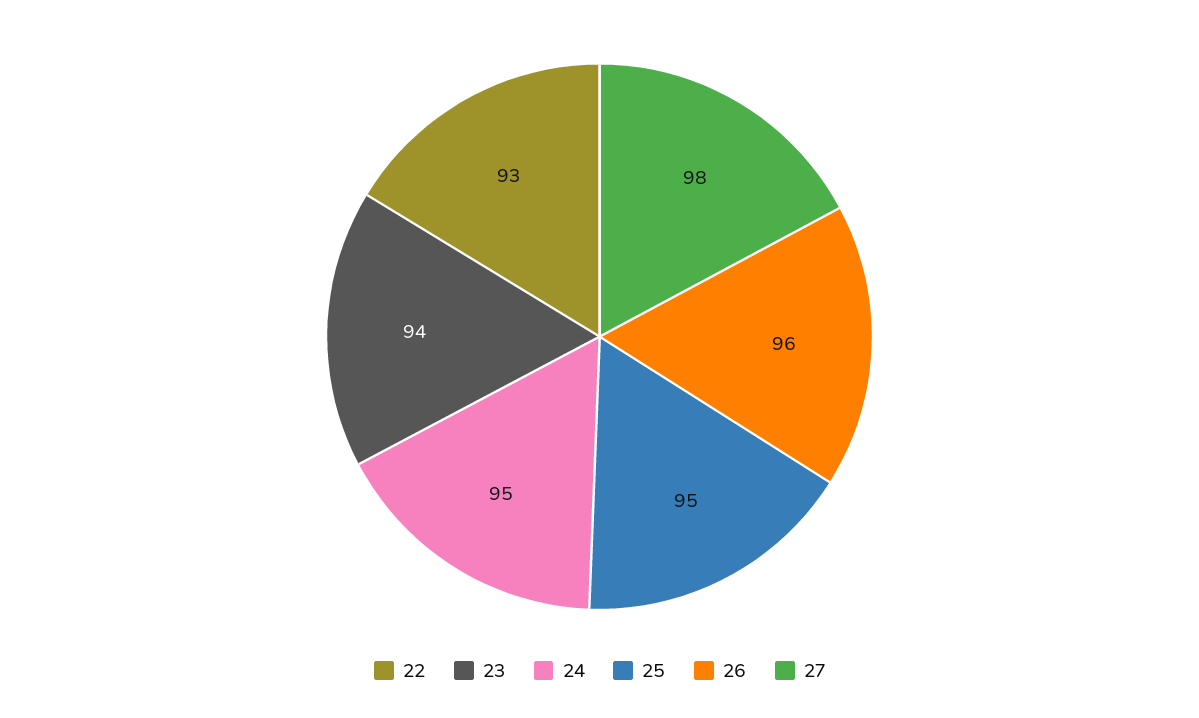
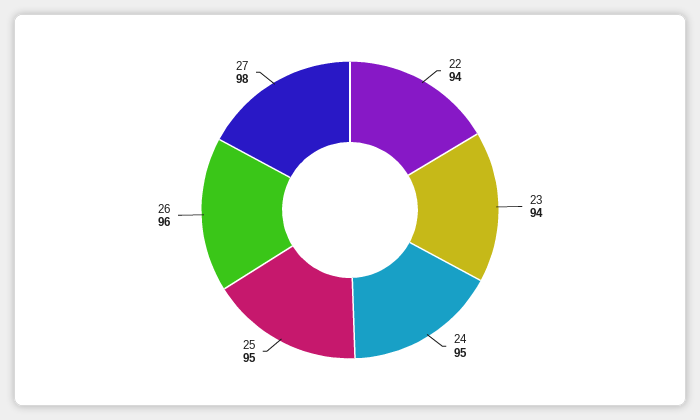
22: 93 -> 94

